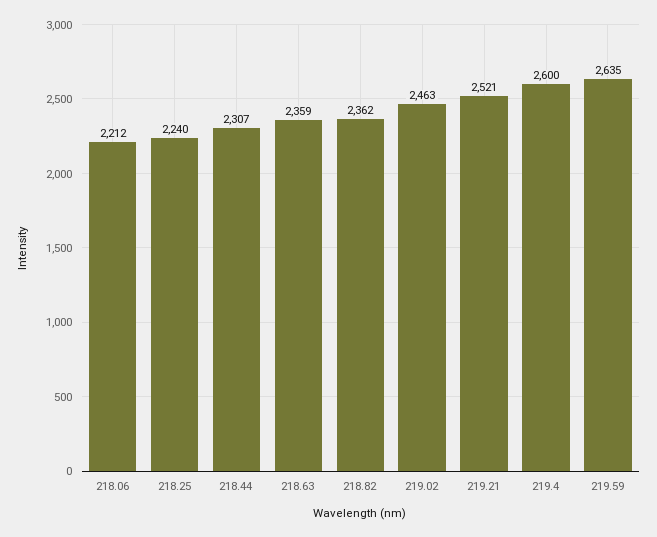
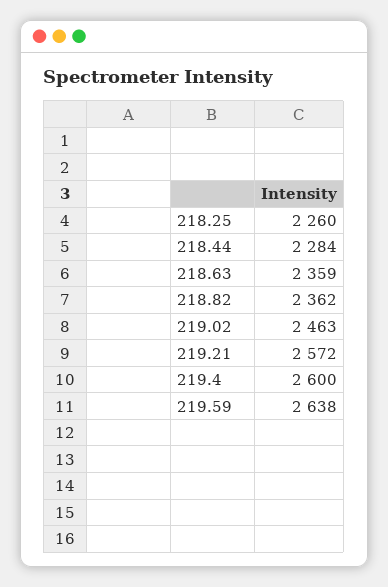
218.06: 2212 -> none
218.25: 2240 -> 2260
218.44: 2307 -> 2284
219.21: 2521 -> 2572
219.59: 2635 -> 2638

